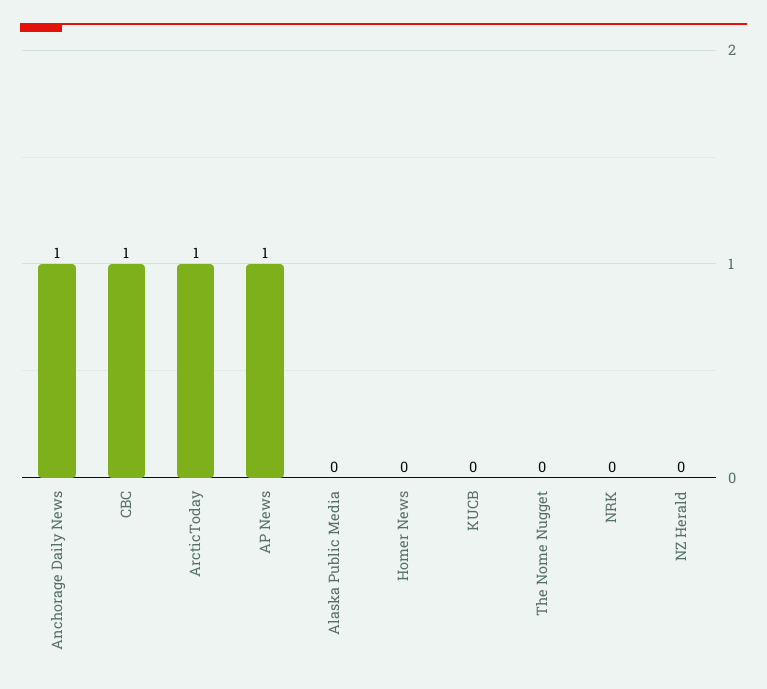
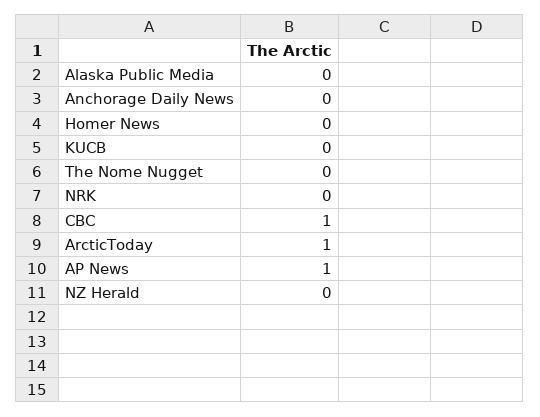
Anchorage Daily News: 1 -> 0

